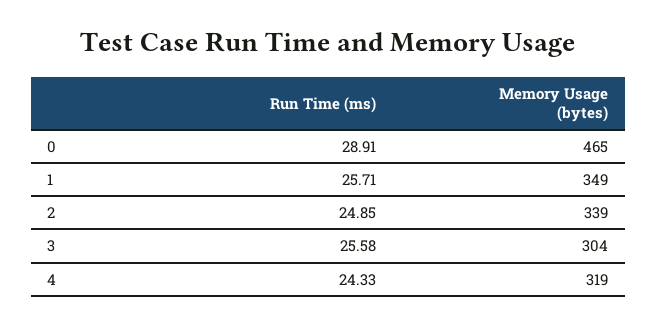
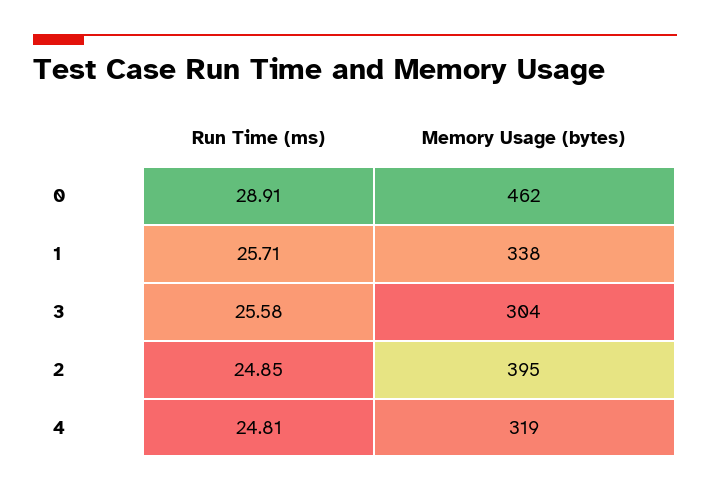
Memory Usage (bytes), 0: 465 -> 462
Memory Usage (bytes), 1: 349 -> 338
Memory Usage (bytes), 2: 339 -> 395
Run Time (ms), 4: 24.33 -> 24.81

